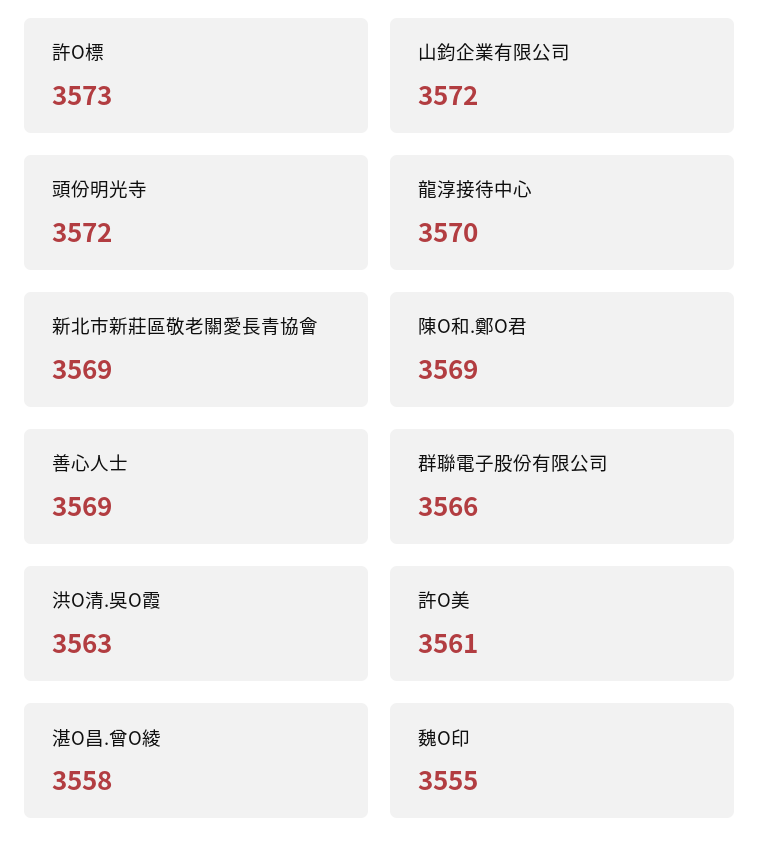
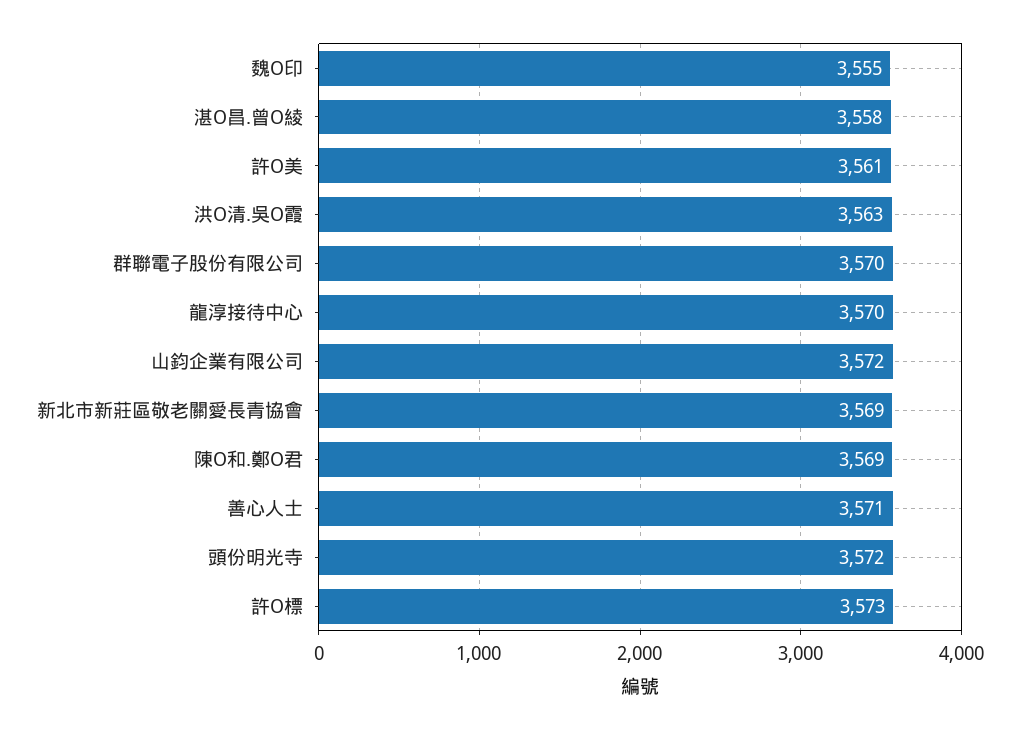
善心人士: 3569 -> 3571
群聯電子股份有限公司: 3566 -> 3570

